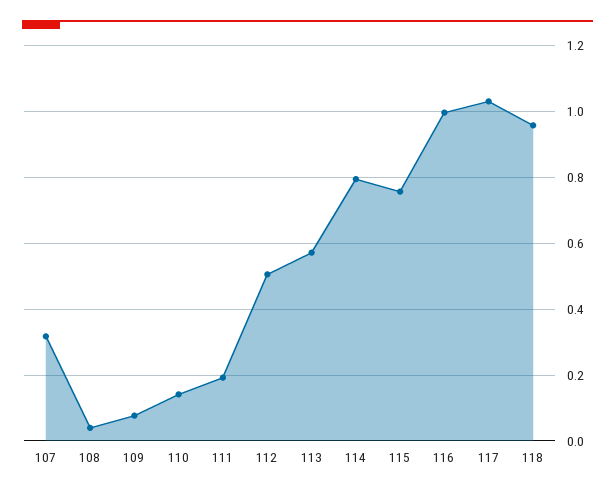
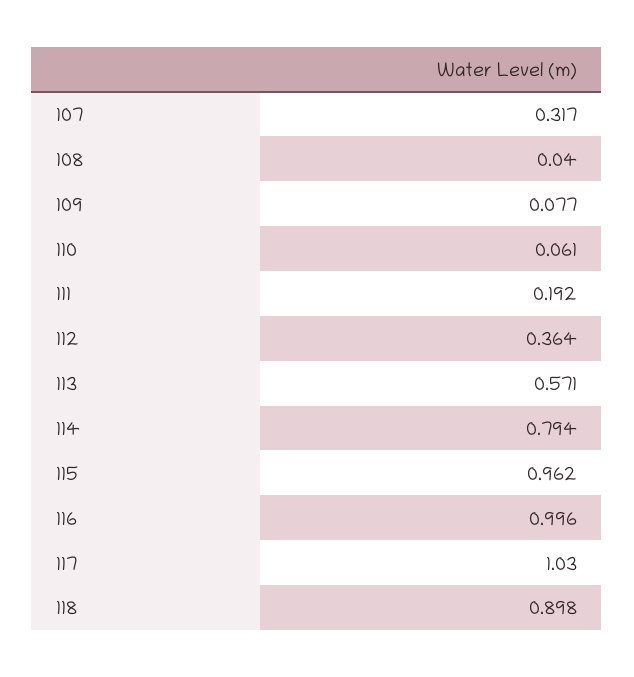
110: 0.14 -> 0.061
112: 0.5 -> 0.364
115: 0.76 -> 0.962
118: 0.96 -> 0.898

